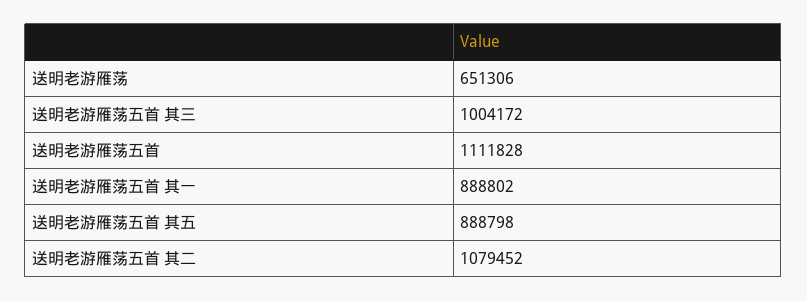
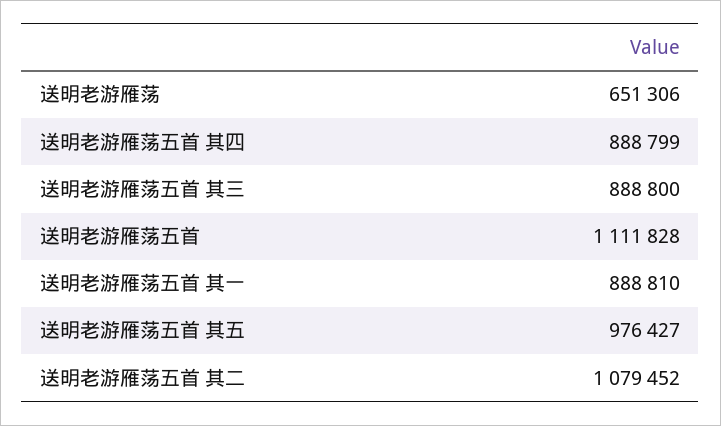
送明老游雁荡五首 其三: 1004172 -> 888800
送明老游雁荡五首 其一: 888802 -> 888810
送明老游雁荡五首 其五: 888798 -> 976427
送明老游雁荡五首 其四: none -> 888799

